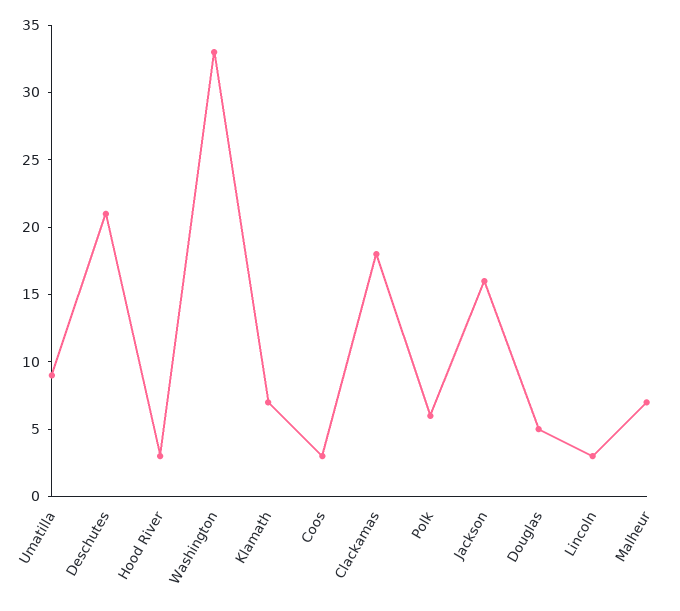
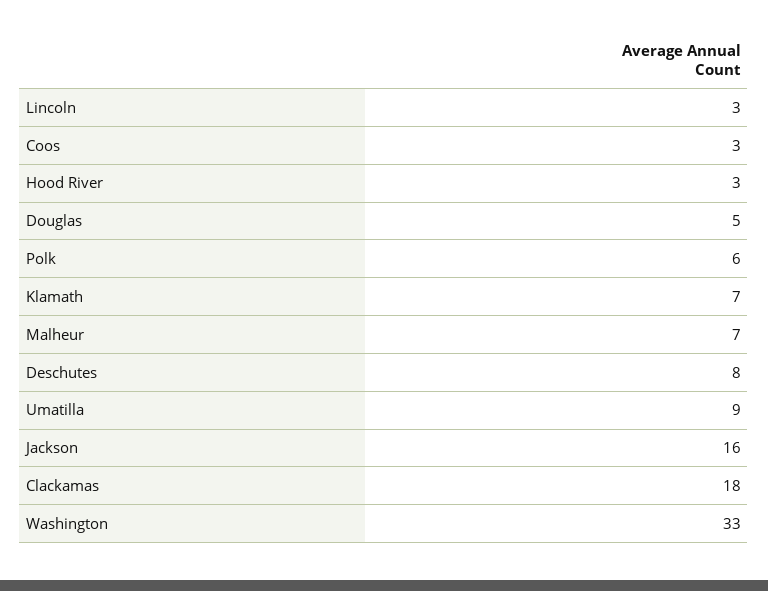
Deschutes: 21 -> 8

